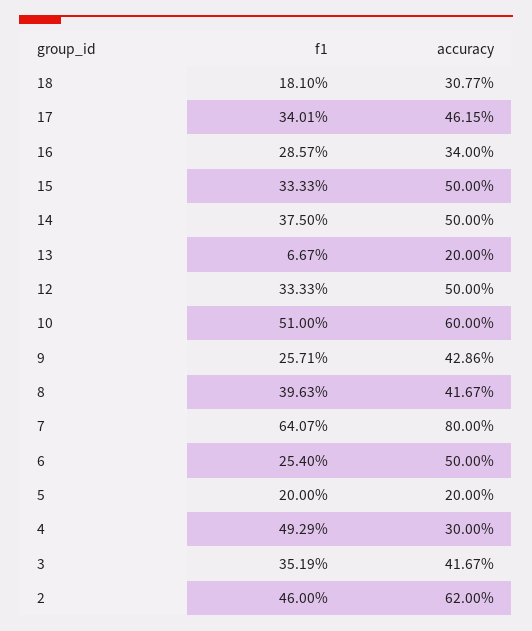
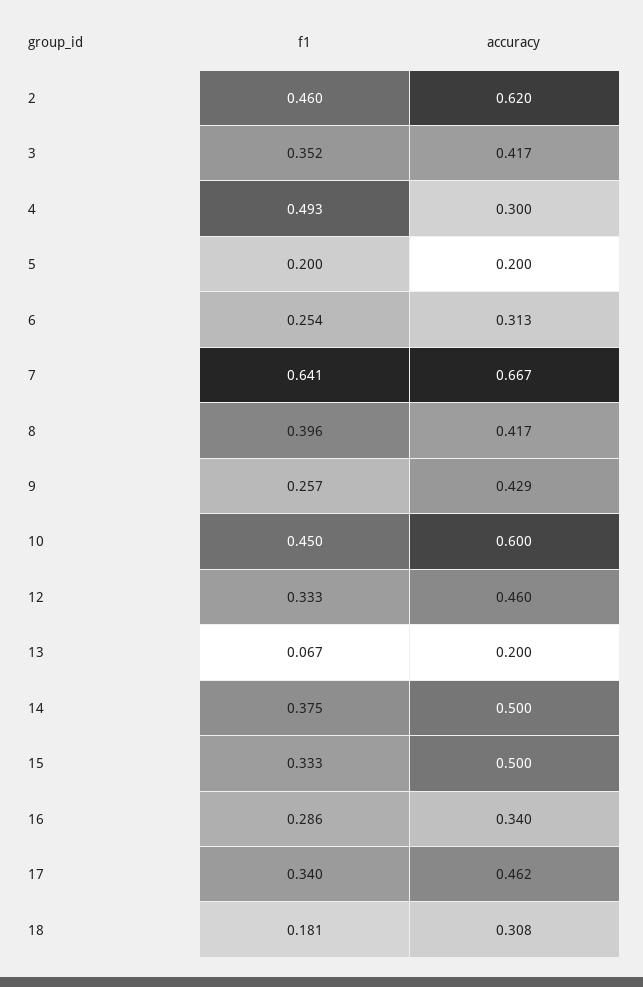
accuracy, 12: 0.5 -> 0.46
f1, 10: 0.51 -> 0.45
accuracy, 7: 0.8 -> 0.667
accuracy, 6: 0.5 -> 0.313

